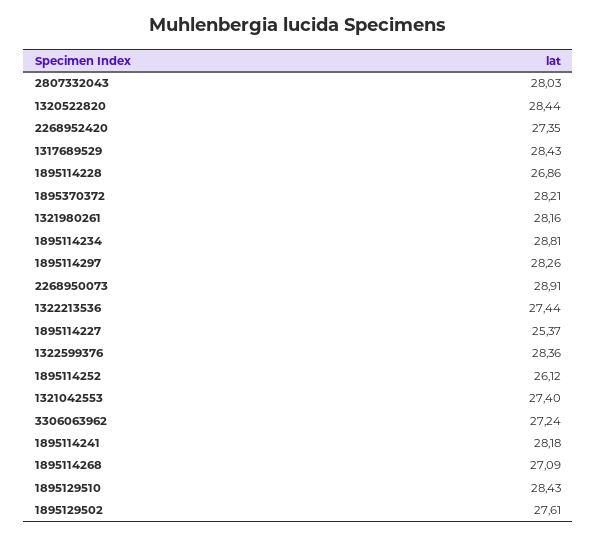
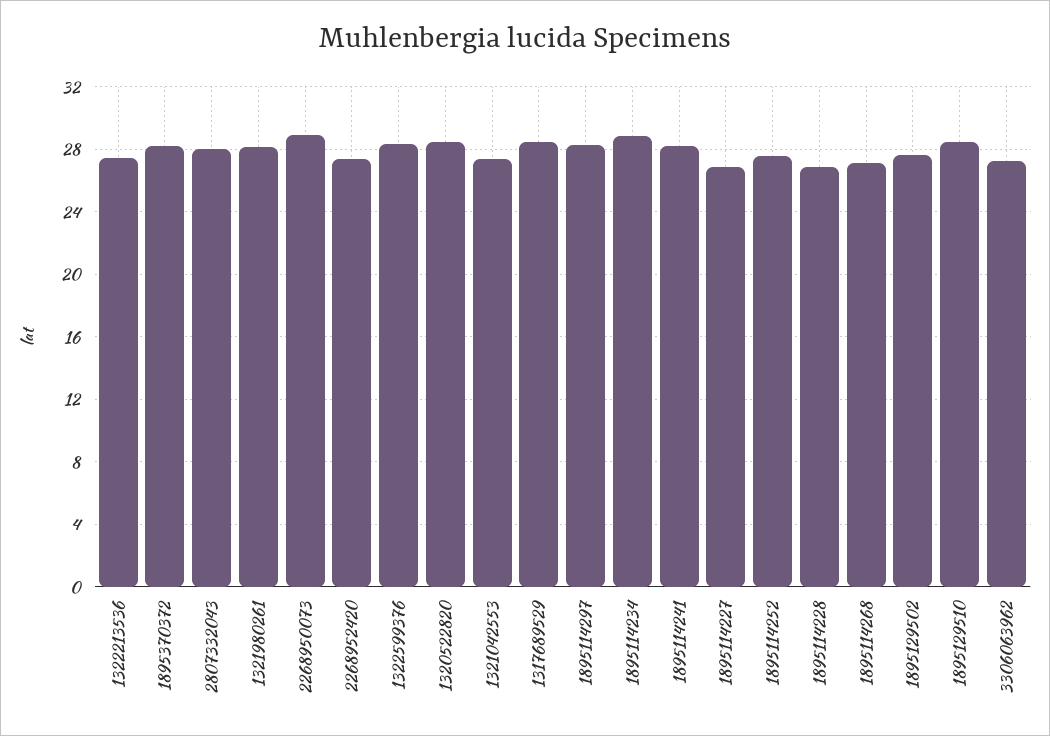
1895114227: 25.37 -> 27
1895114252: 26.12 -> 27.5

